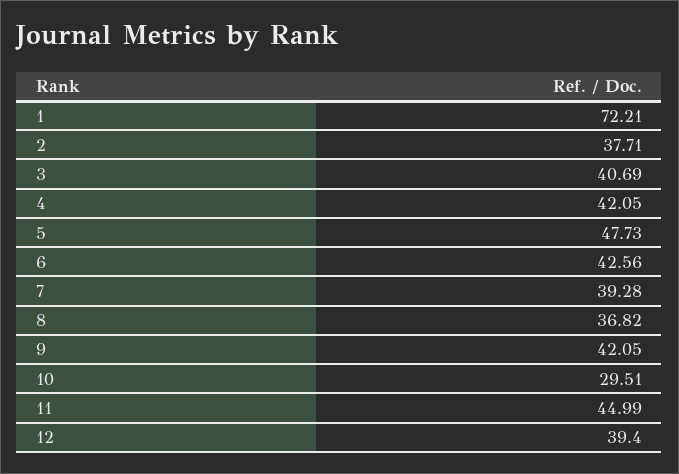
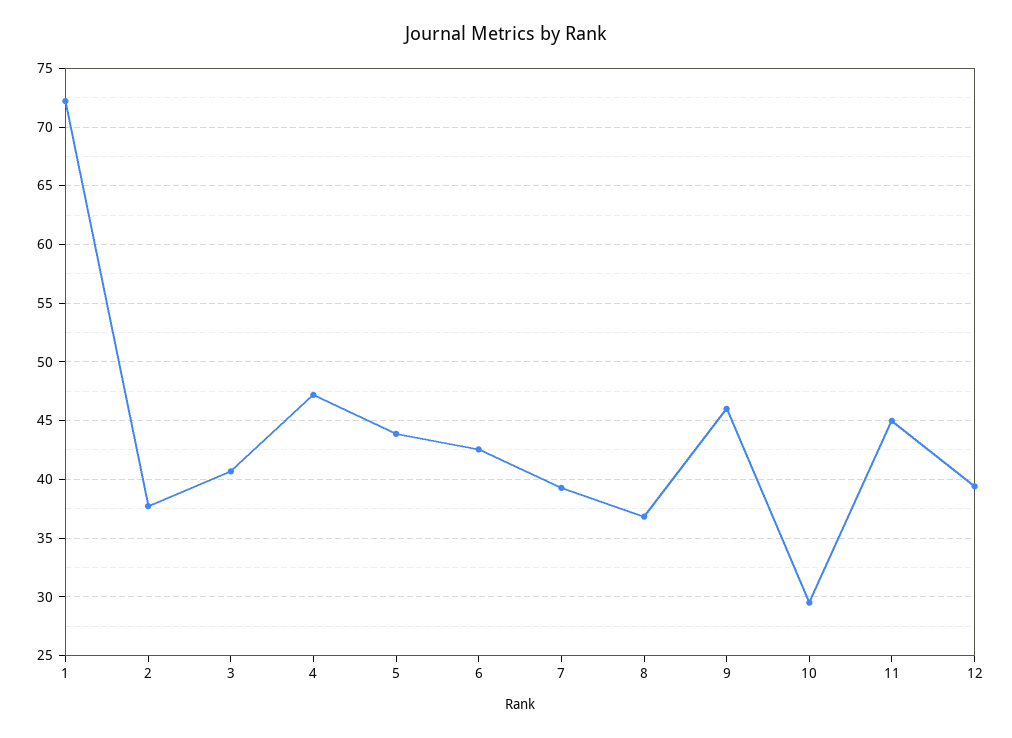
4: 42.05 -> 47
5: 47.73 -> 44
9: 42.05 -> 46

